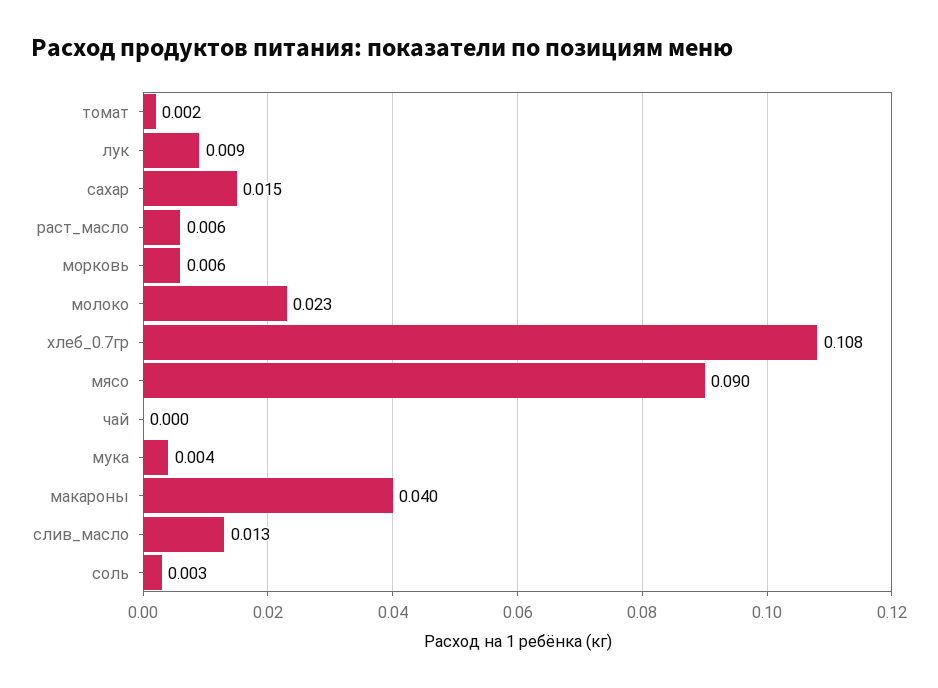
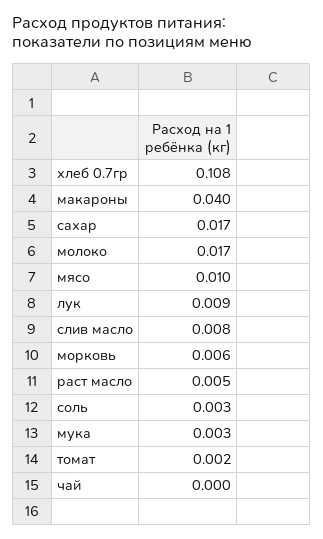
сахар: 0.015 -> 0.017
раст_масло: 0.006 -> 0.005
молоко: 0.023 -> 0.017
мясо: 0.09 -> 0.01
мука: 0.004 -> 0.003
слив_масло: 0.013 -> 0.008

